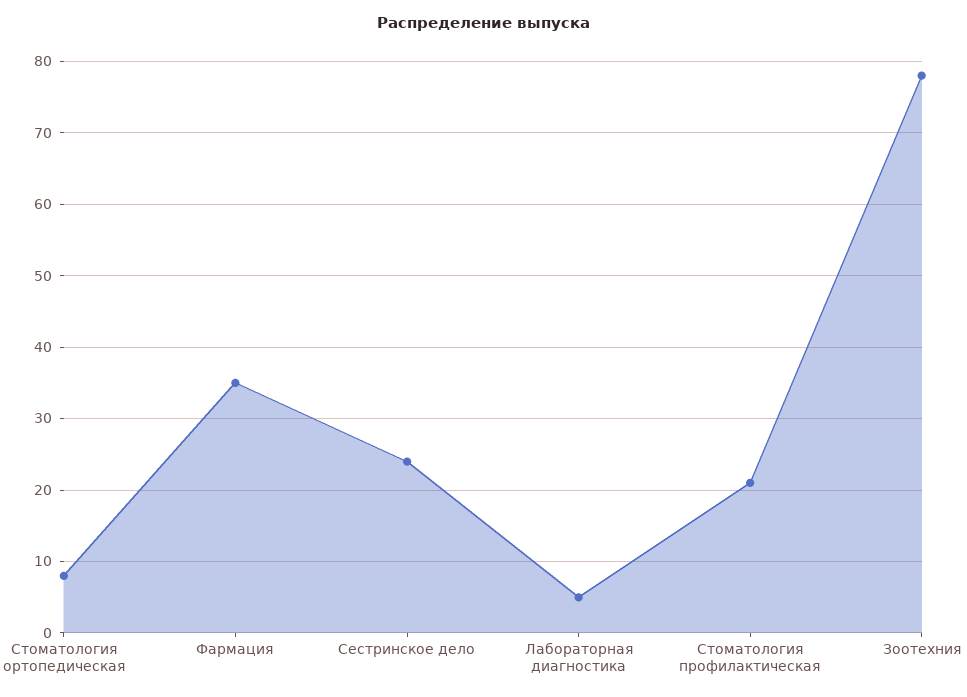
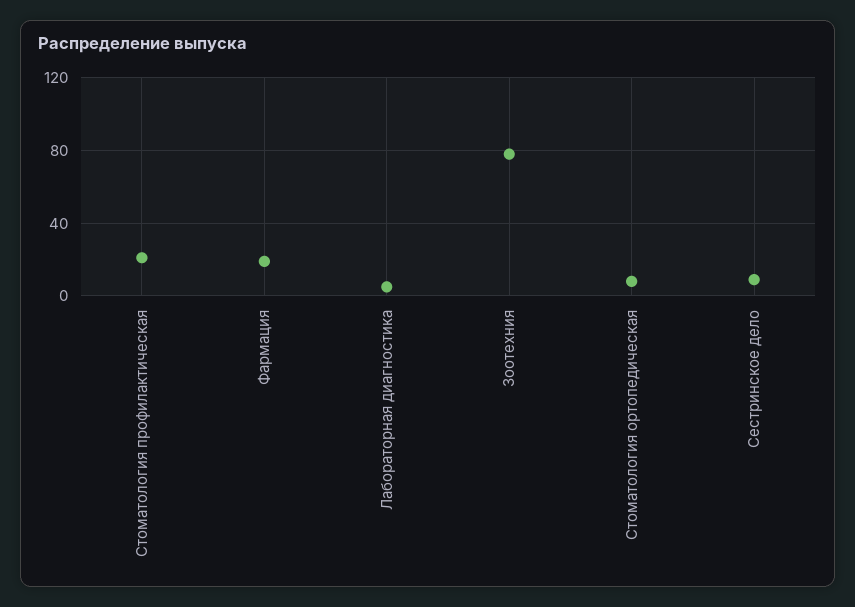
Фармация: 35 -> 20
Сестринское дело: 24 -> 10

